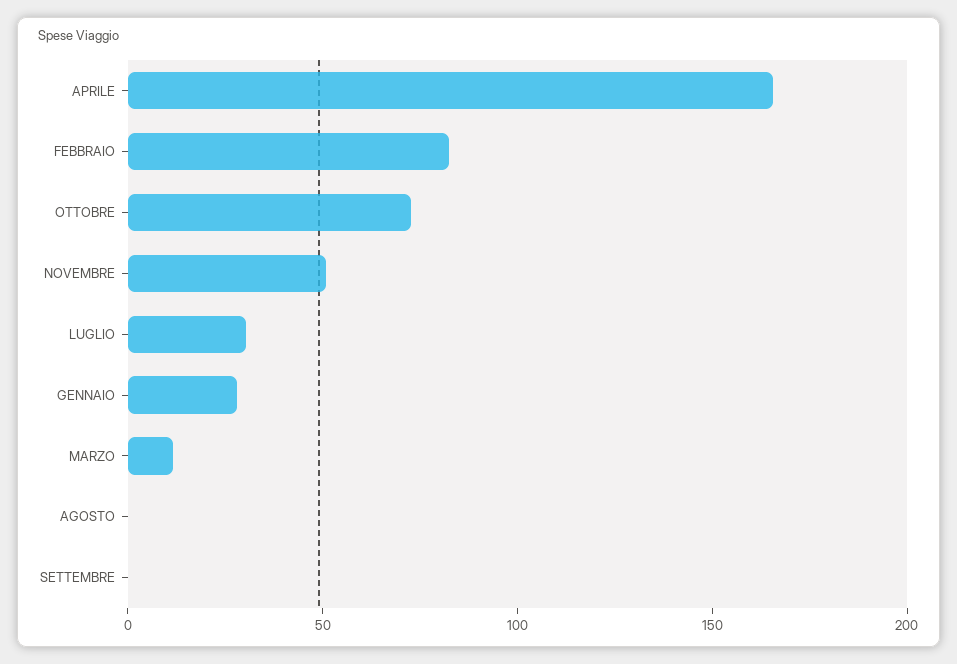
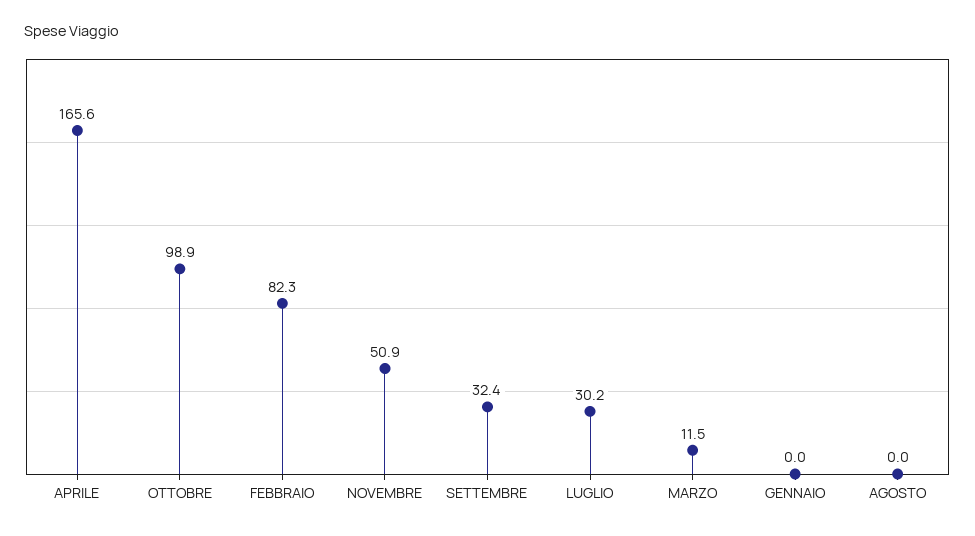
OTTOBRE: 70 -> 98.9
GENNAIO: 30 -> 0
SETTEMBRE: 0 -> 32.4

